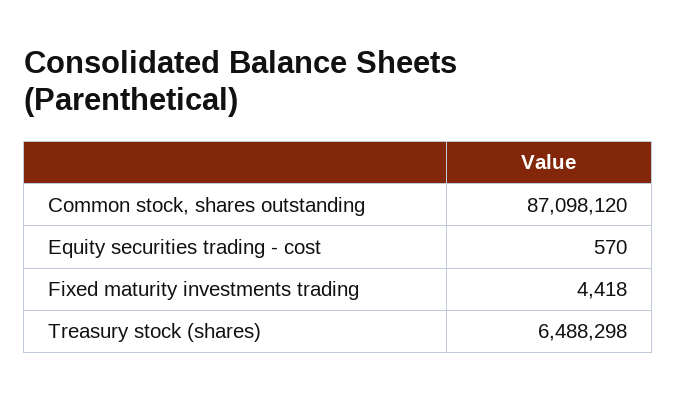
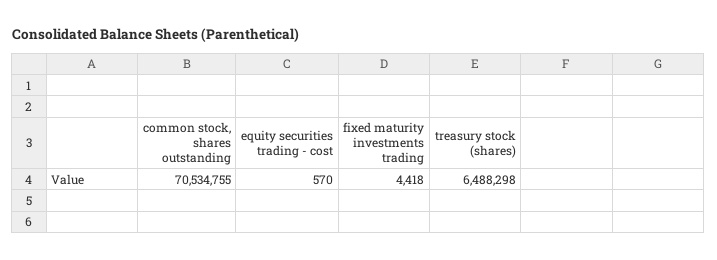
Common stock, shares outstanding: 87098120 -> 70534755

